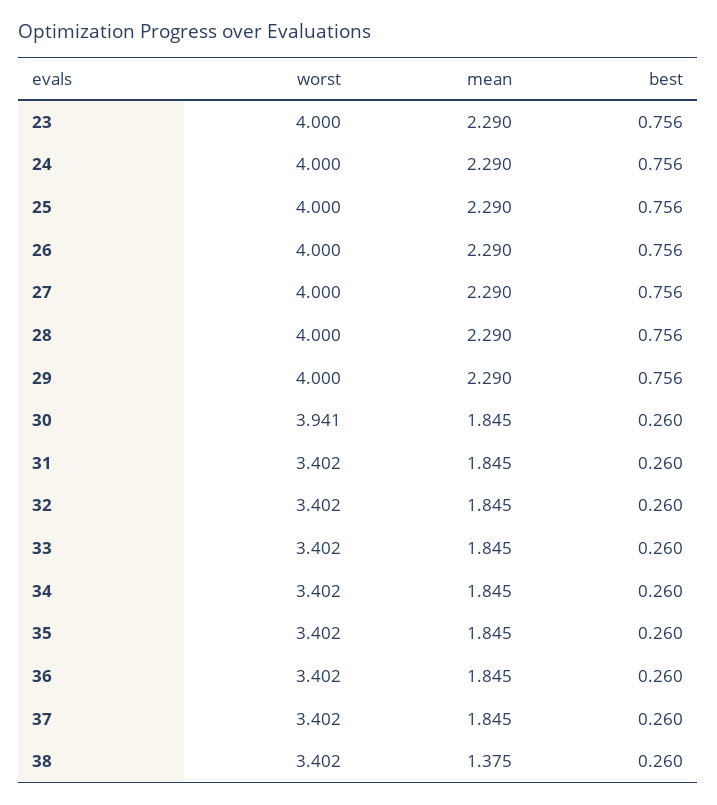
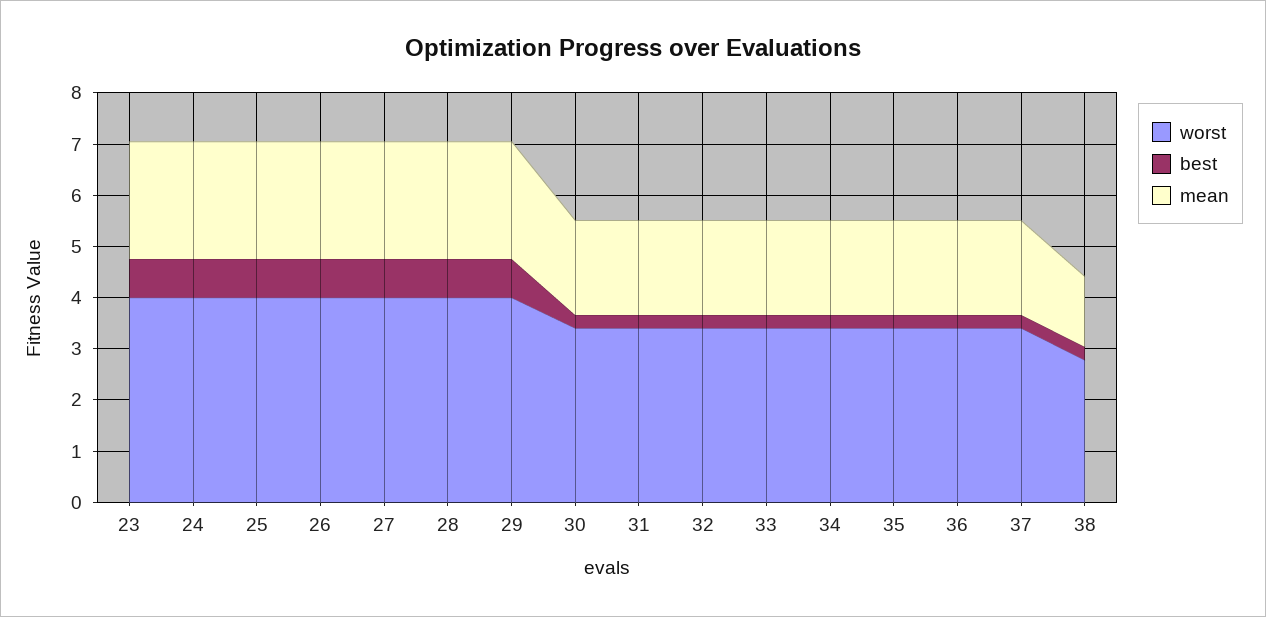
worst, 30: 3.941 -> 3.4
worst, 38: 3.402 -> 2.8

